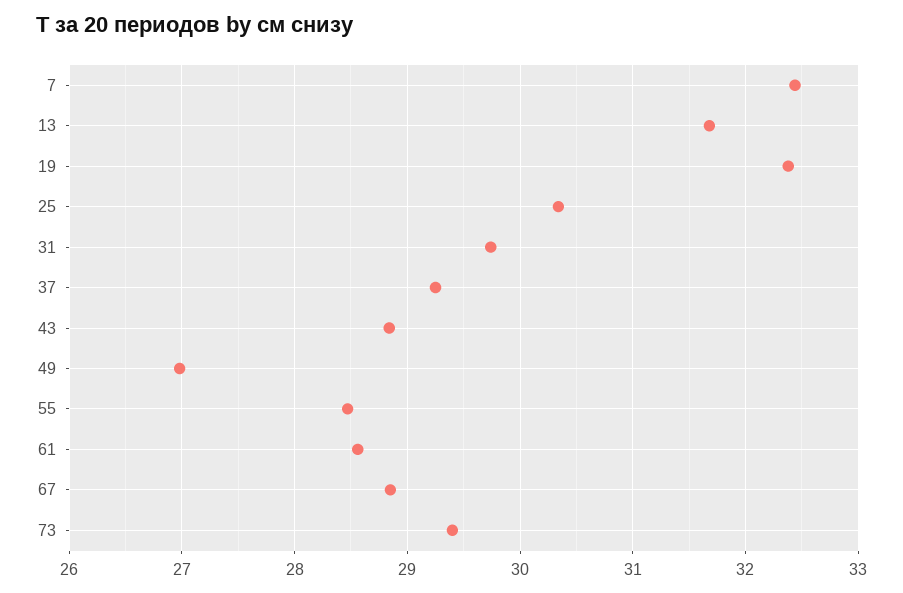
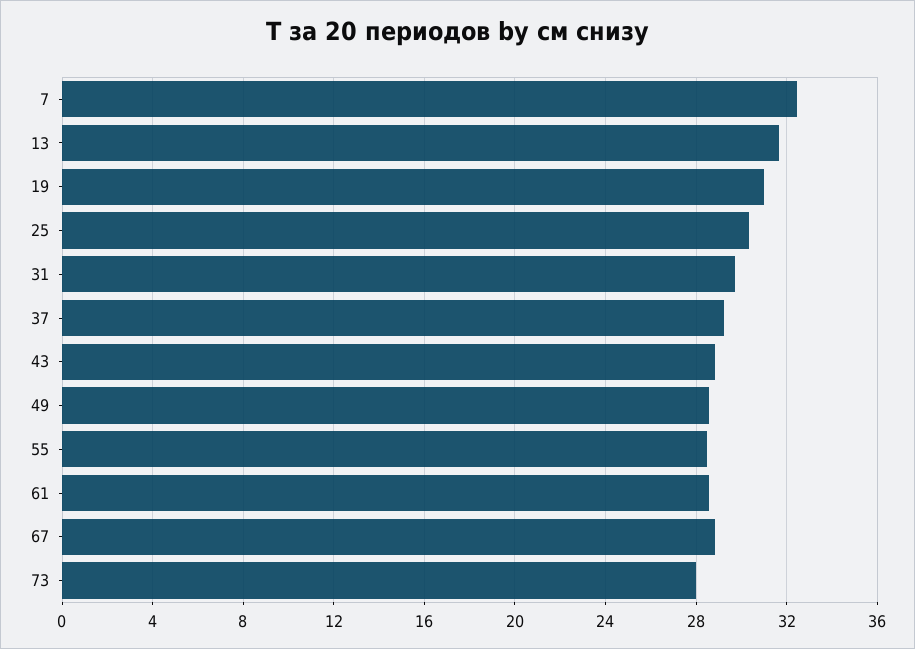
19: 32.4 -> 31
49: 27 -> 28.5
73: 29.4 -> 28

